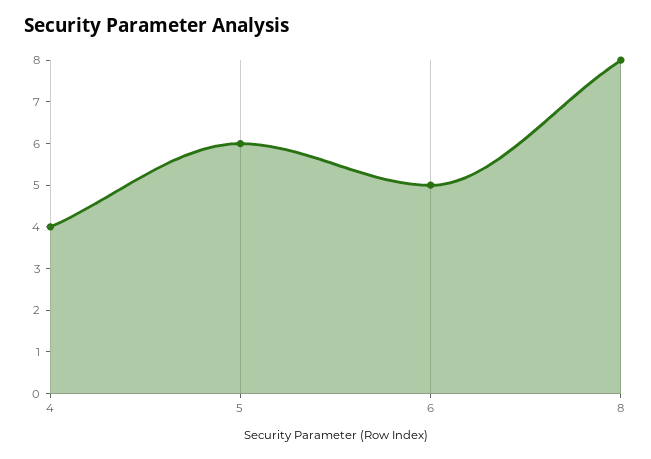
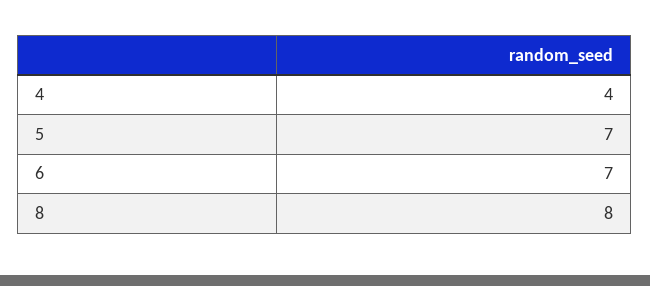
5: 6 -> 7
6: 5 -> 7

